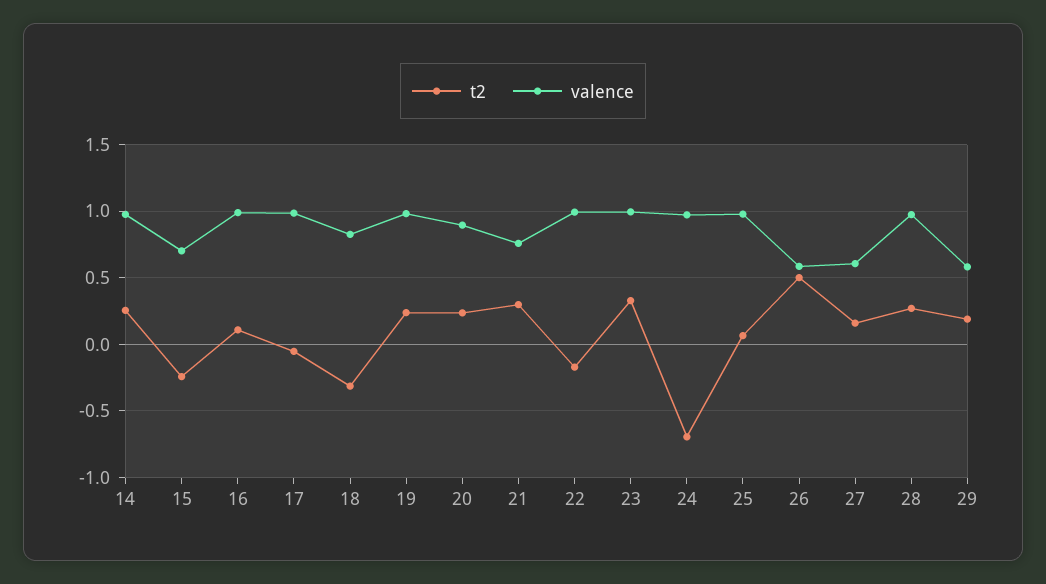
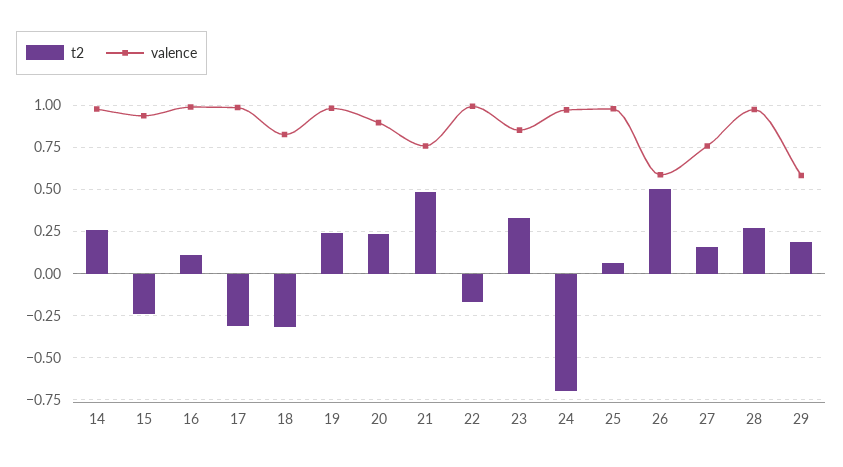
valence, 15: 0.7 -> 0.95
t2, 17: -0.05 -> -0.3
t2, 21: 0.3 -> 0.5
valence, 23: 1 -> 0.85
valence, 27: 0.6 -> 0.75

